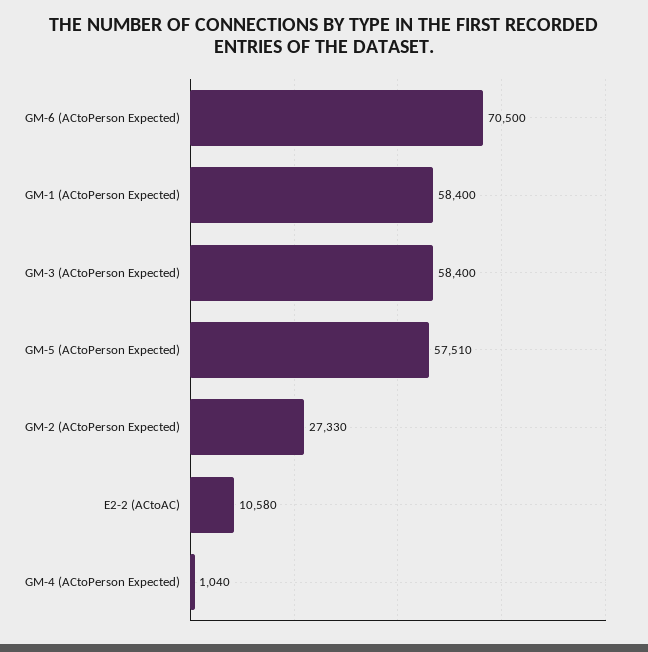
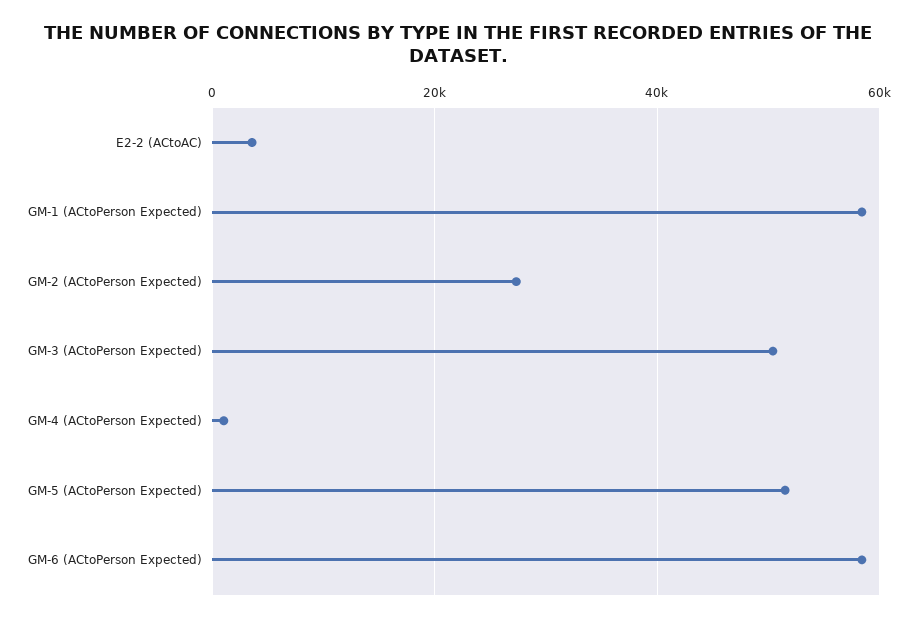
GM-6 (ACtoPerson Expected): 70500 -> 58000
GM-3 (ACtoPerson Expected): 58400 -> 50000
GM-5 (ACtoPerson Expected): 57510 -> 52000
E2-2 (ACtoAC): 10580 -> 4000

